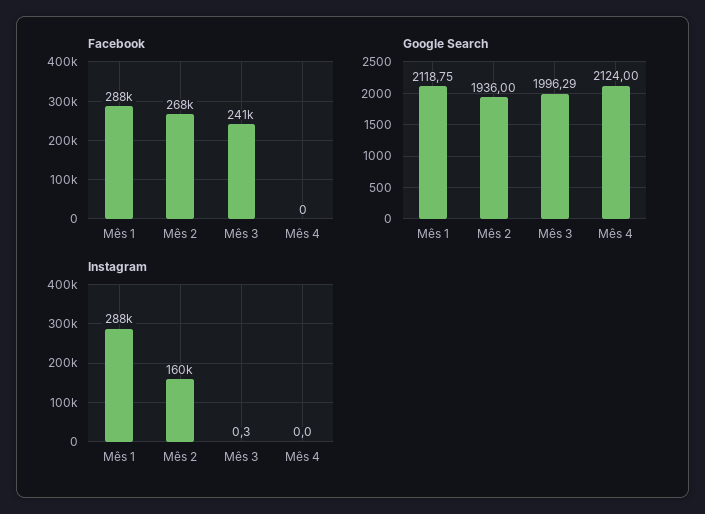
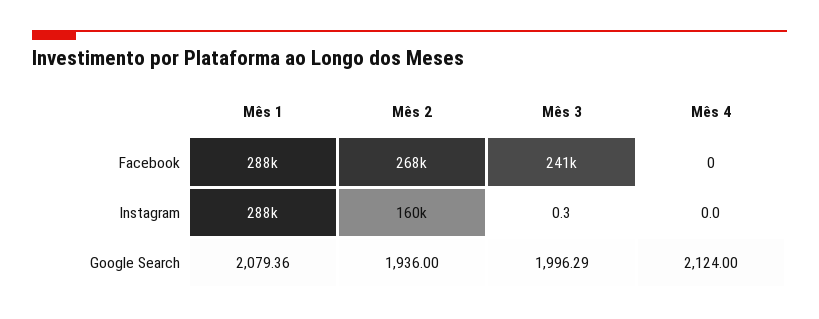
Google Search, Mês 1: 2118.75 -> 2079.36

